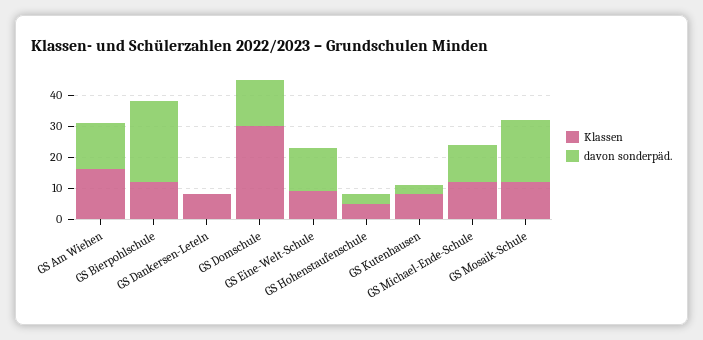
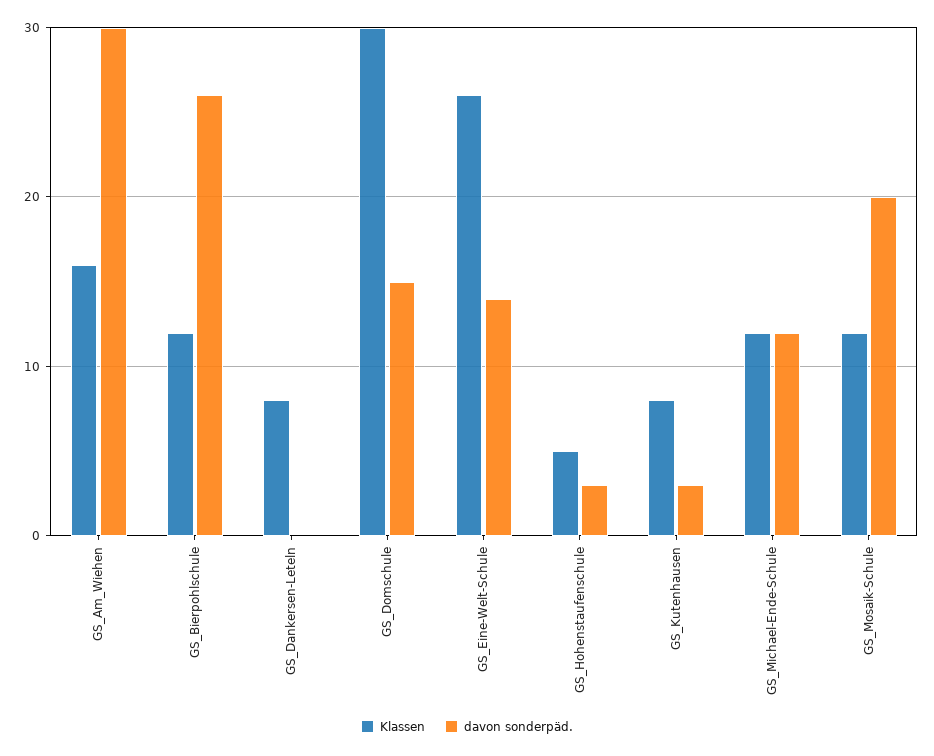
davon sonderpäd., GS Am Wiehen: 15 -> 30
Klassen, GS Eine-Welt-Schule: 10 -> 26

